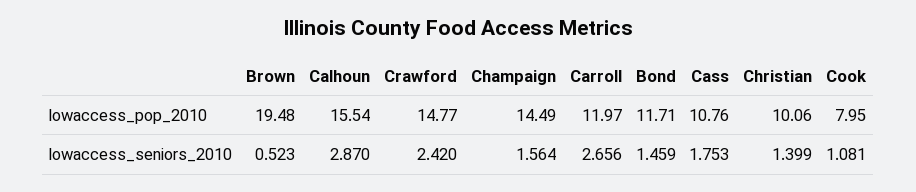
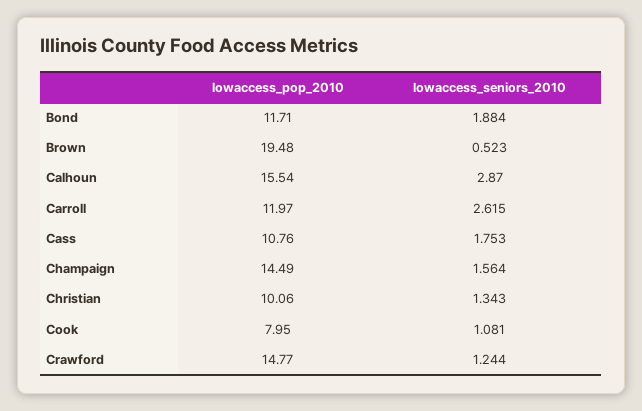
Crawford, lowaccess_seniors_2010: 2.42 -> 1.244
Carroll, lowaccess_seniors_2010: 2.656 -> 2.615
Bond, lowaccess_seniors_2010: 1.459 -> 1.884
Christian, lowaccess_seniors_2010: 1.399 -> 1.343

